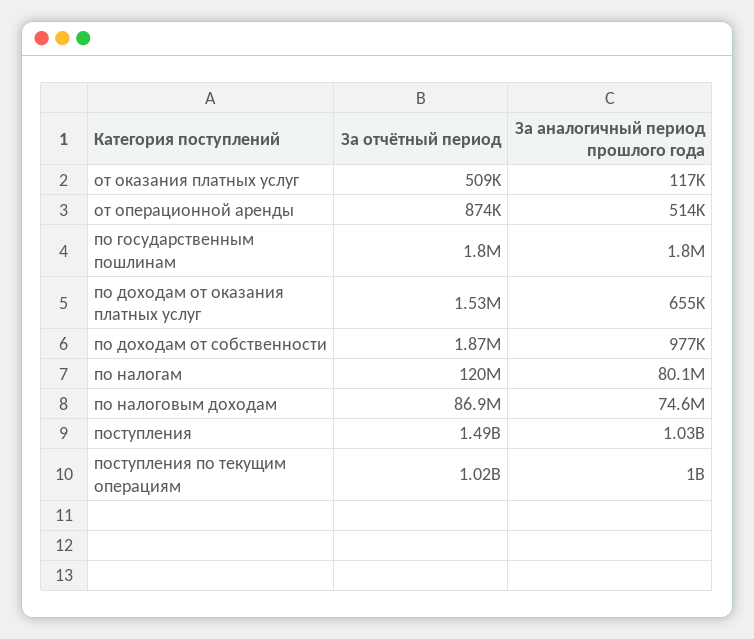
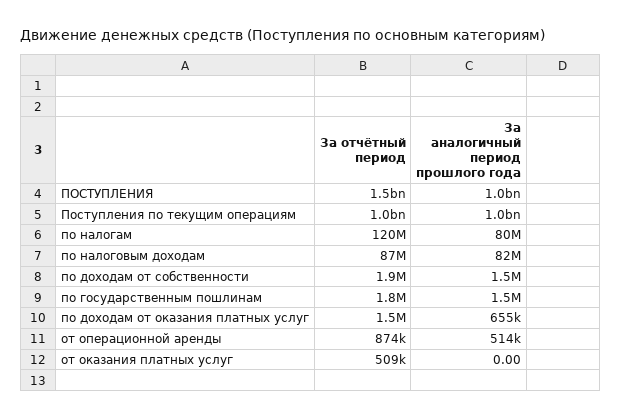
За аналогичный период прошлого года, от оказания платных услуг: 117000 -> 0
За аналогичный период прошлого года, по государственным пошлинам: 1800000 -> 1500000
За аналогичный период прошлого года, по доходам от собственности: 977000 -> 1500000
За аналогичный период прошлого года, по налоговым доходам: 74600000 -> 82000000

